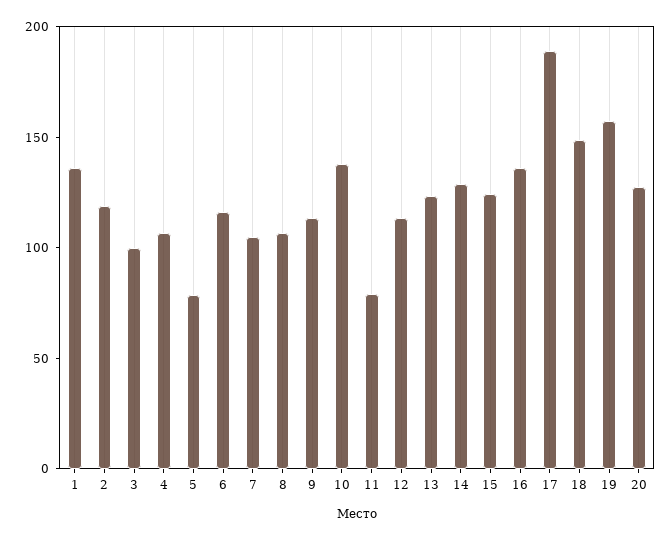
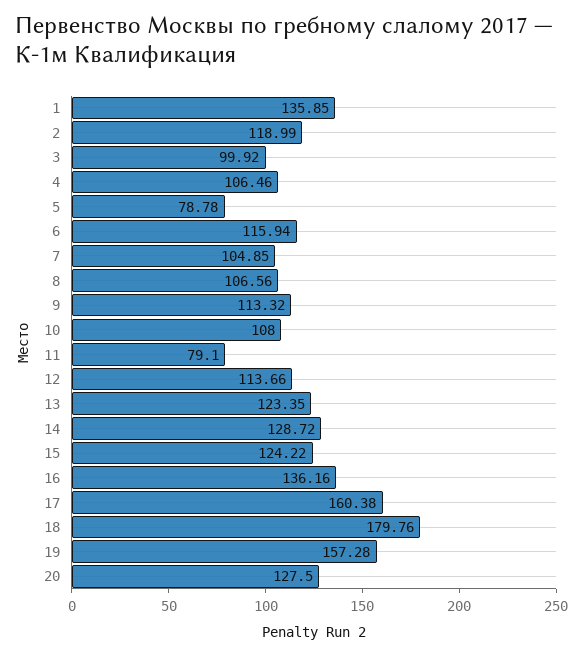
10: 140 -> 108
17: 190 -> 160.38
18: 150 -> 179.76

